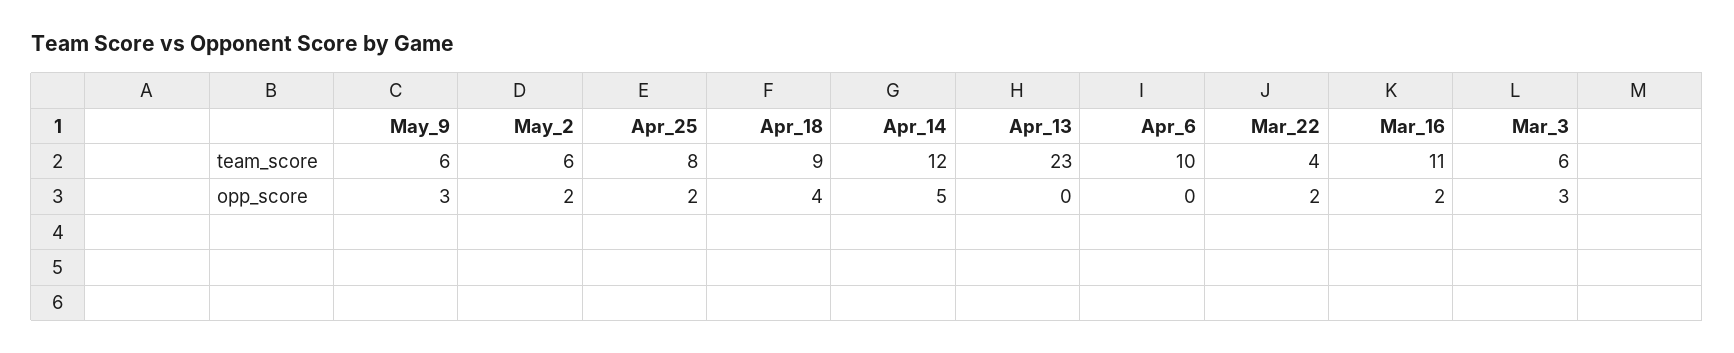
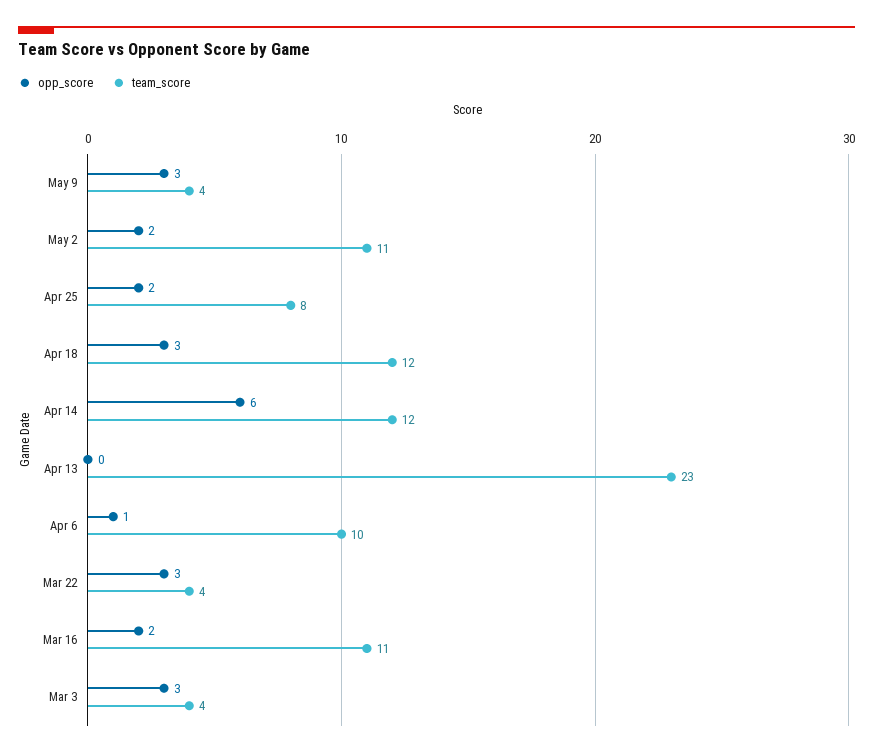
team_score, May_9: 6 -> 4
team_score, May_2: 6 -> 11
team_score, Apr_18: 9 -> 12
team_score, Mar_3: 6 -> 4
opp_score, Apr_18: 4 -> 3
opp_score, Apr_14: 5 -> 6
opp_score, Apr_6: 0 -> 1
opp_score, Mar_22: 2 -> 3

